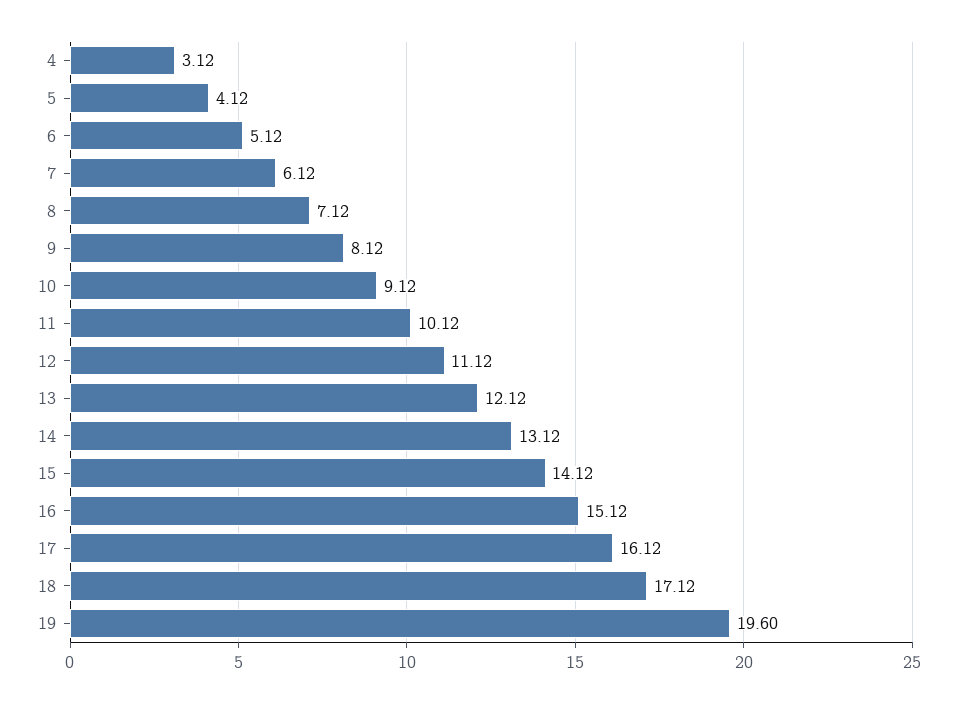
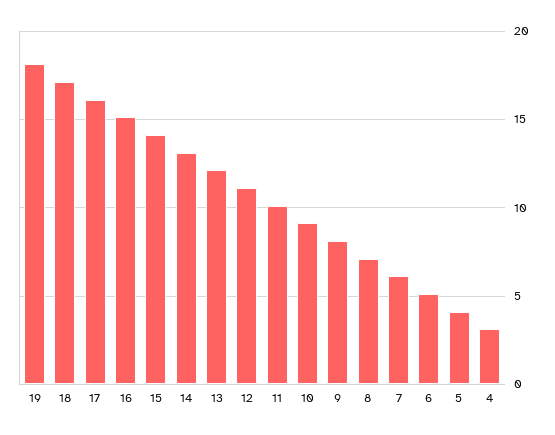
19: 19.6 -> 18

